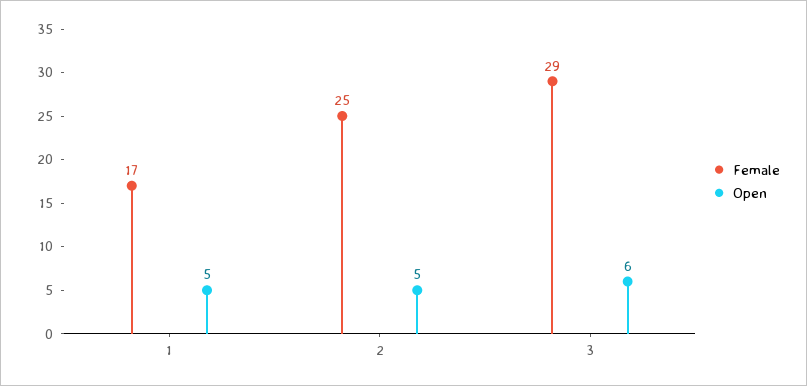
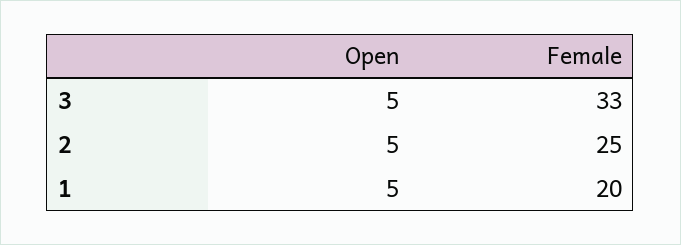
Female, 1: 17 -> 20
Female, 3: 29 -> 33
Open, 3: 6 -> 5

